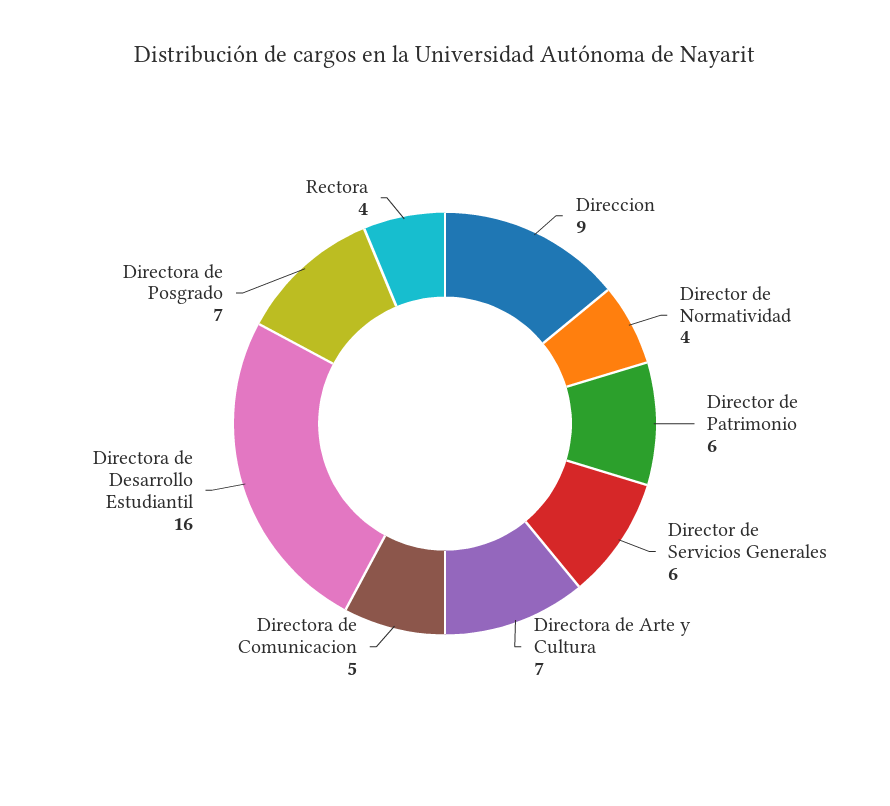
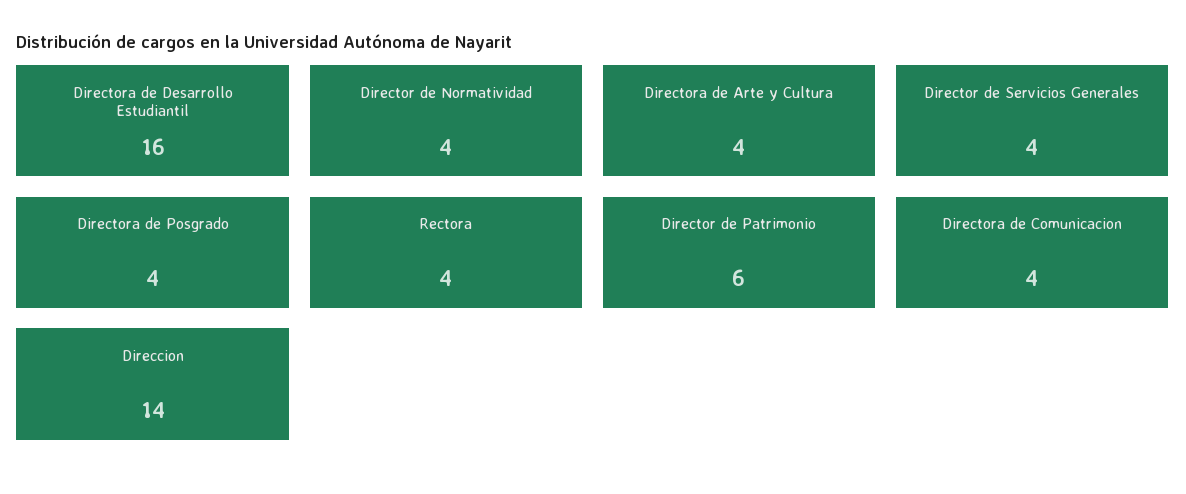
Direccion: 9 -> 14
Director de Servicios Generales: 6 -> 4
Directora de Arte y Cultura: 7 -> 4
Directora de Comunicacion: 5 -> 4
Directora de Posgrado: 7 -> 4

